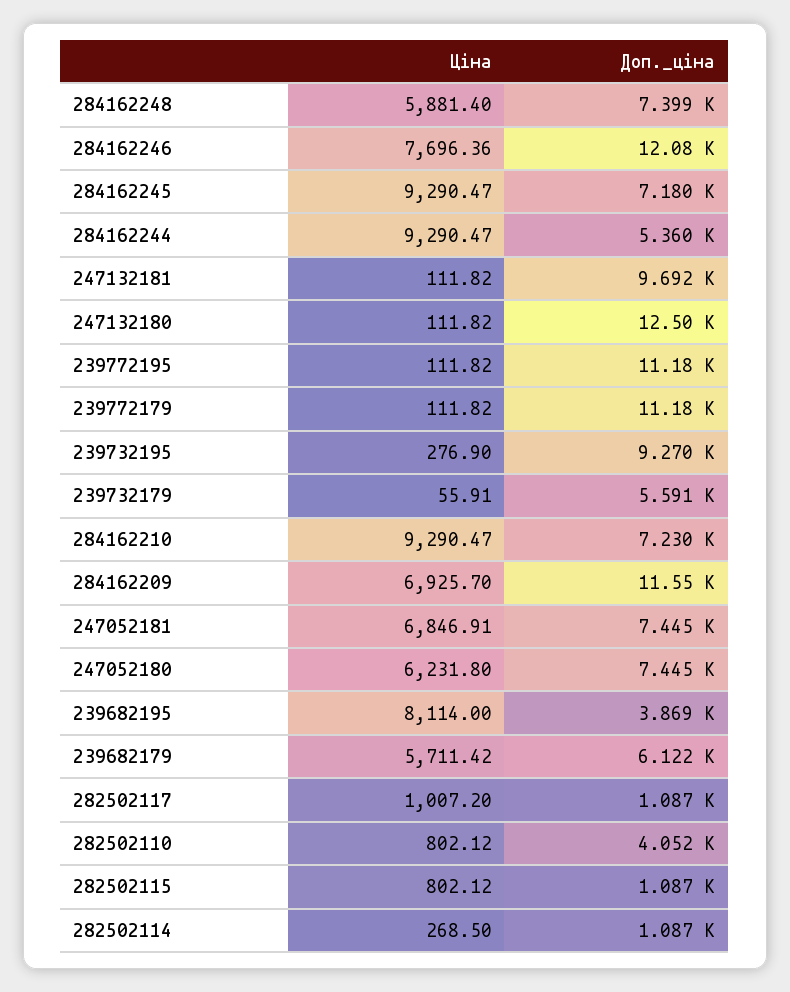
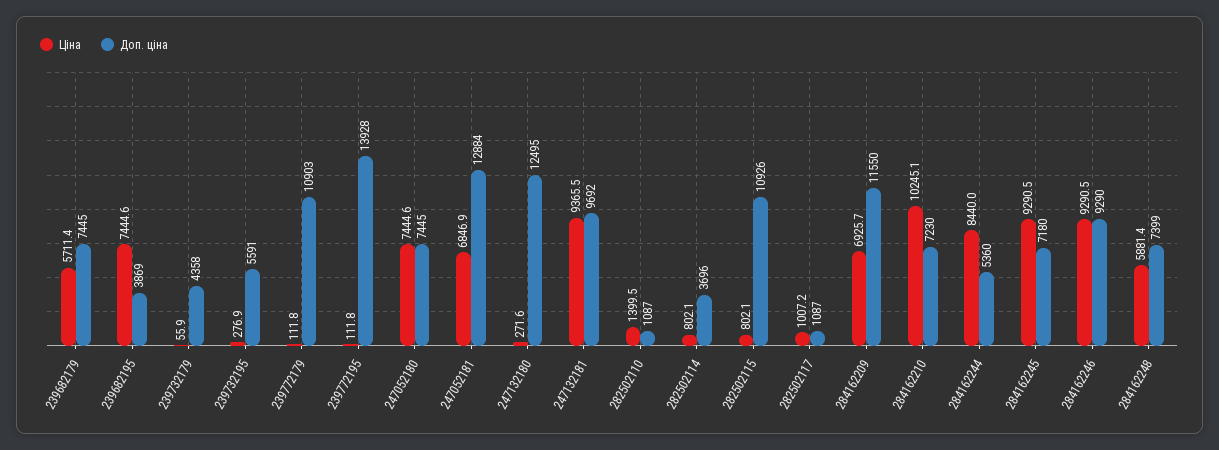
Ціна, 284162246: 7696.36 -> 9290.5
Доп._ціна, 284162246: 12080 -> 9290
Ціна, 284162244: 9290.47 -> 8440
Ціна, 247132181: 111.82 -> 9365.5
Ціна, 247132180: 111.82 -> 271.6
Доп._ціна, 239772195: 11180 -> 13928
Доп._ціна, 239772179: 11180 -> 10903
Доп._ціна, 239732195: 9270 -> 5591
Доп._ціна, 239732179: 5591 -> 4358
Ціна, 284162210: 9290.47 -> 10245.1
Доп._ціна, 247052181: 7445 -> 12884
Ціна, 247052180: 6231.8 -> 7444.6
Ціна, 239682195: 8114 -> 7444.6
Доп._ціна, 239682179: 6122 -> 7445
Ціна, 282502110: 802.12 -> 1399.5
Доп._ціна, 282502110: 4052 -> 1087
Доп._ціна, 282502115: 1087 -> 10926
Ціна, 282502114: 268.5 -> 802.1
Доп._ціна, 282502114: 1087 -> 3696

